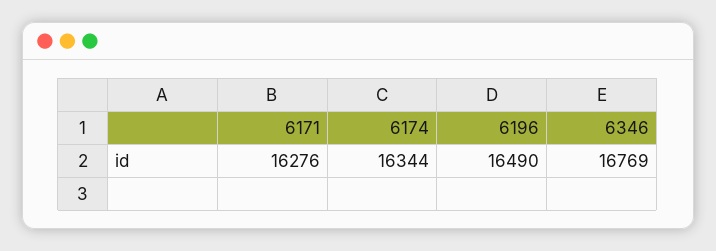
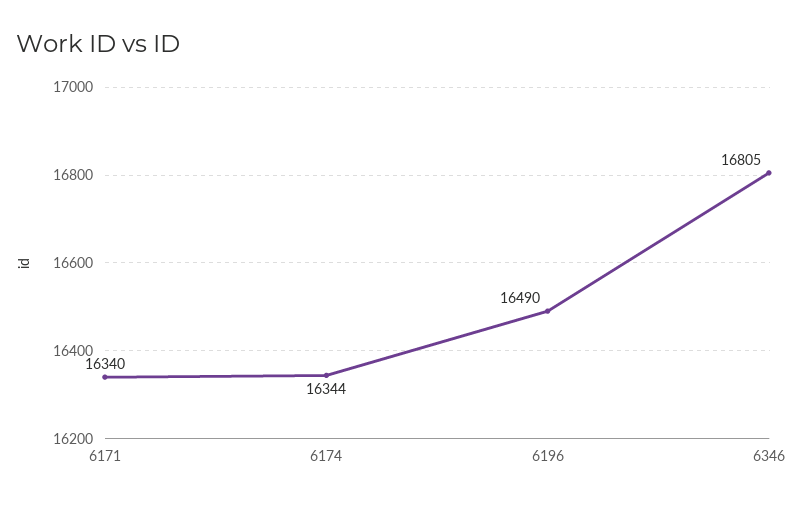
6171: 16276 -> 16340
6346: 16769 -> 16805

